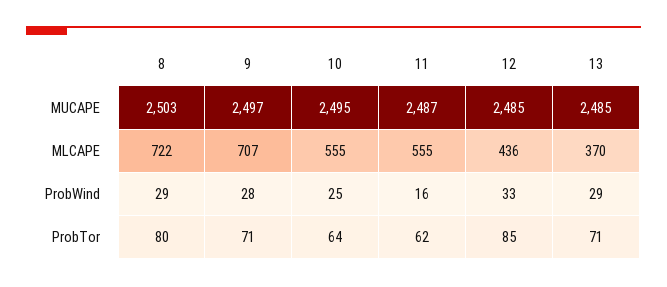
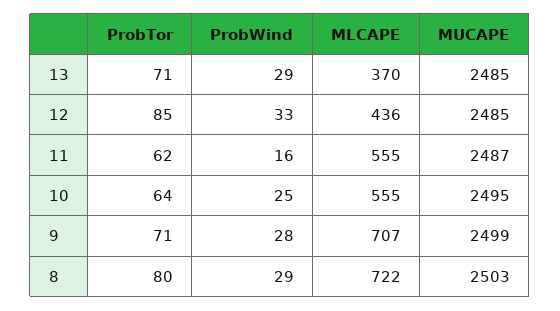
9, MUCAPE: 2497 -> 2499

